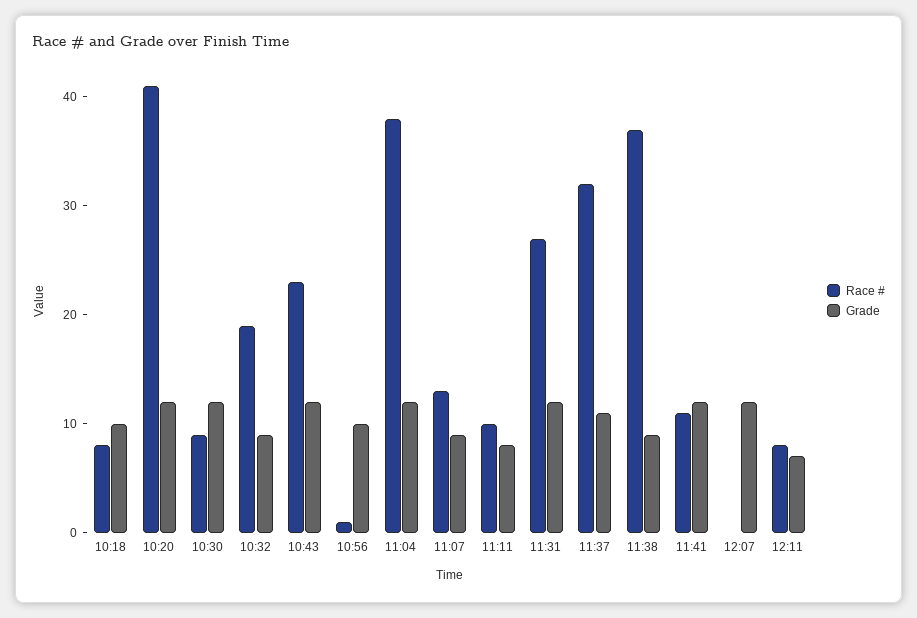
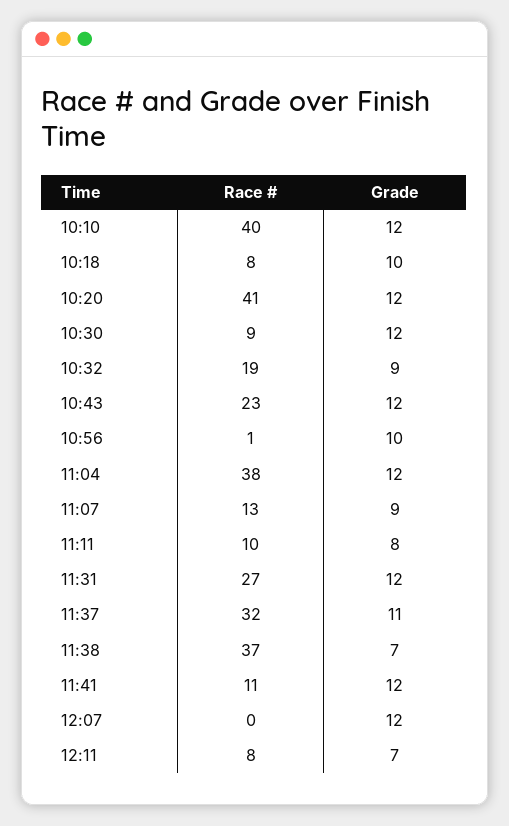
Grade, 11:38: 9 -> 7
Race #, 10:10: none -> 40
Grade, 10:10: none -> 12

